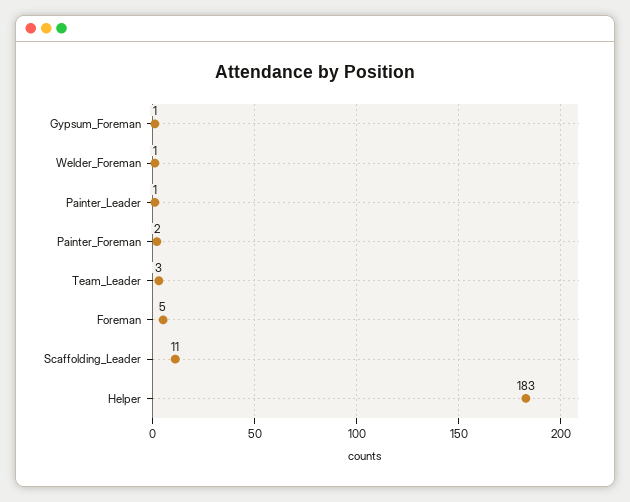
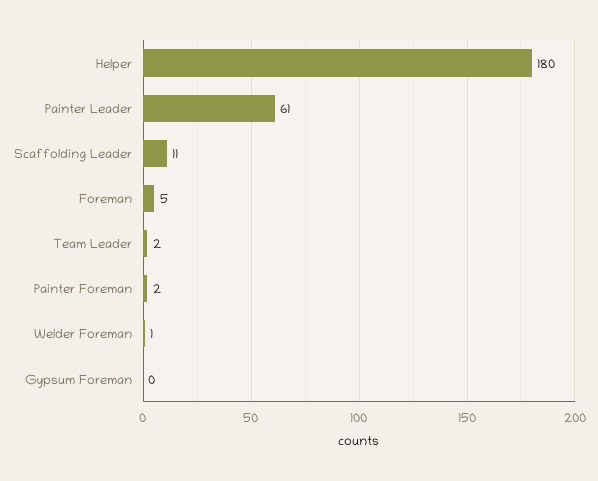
Gypsum_Foreman: 1 -> 0
Painter_Leader: 1 -> 61
Team_Leader: 3 -> 2
Helper: 183 -> 180

